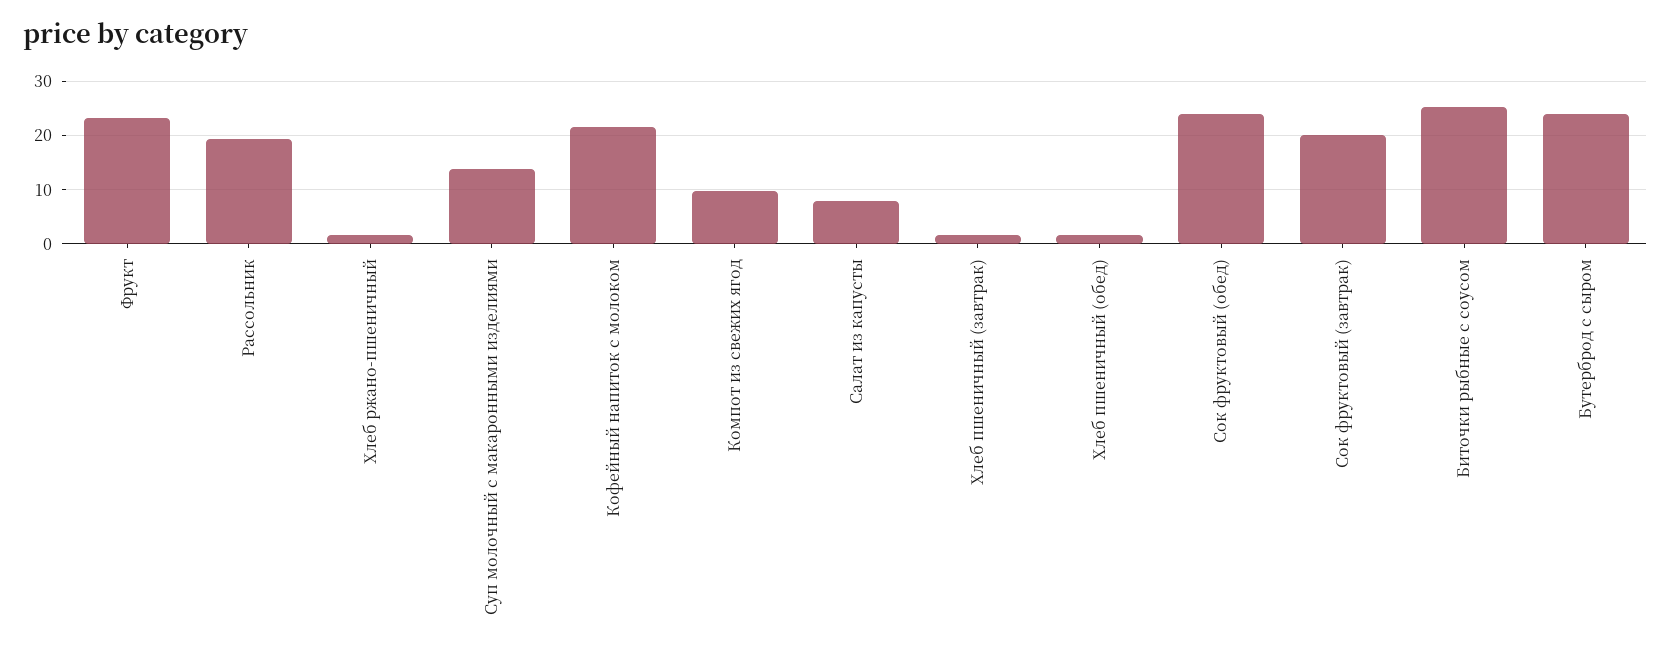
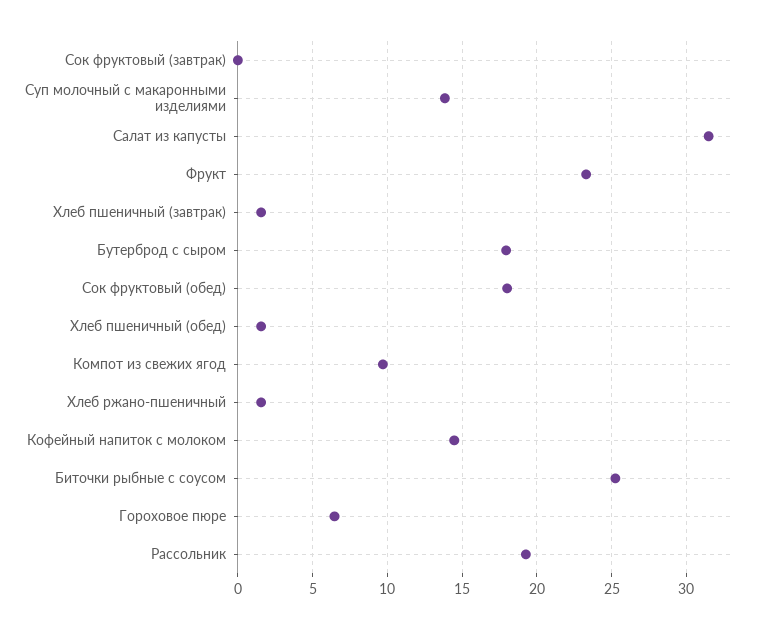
Кофейный напиток с молоком: 22 -> 14.5
Салат из капусты: 8 -> 31.5
Сок фруктовый (обед): 24 -> 18
Сок фруктовый (завтрак): 20 -> 0
Бутерброд с сыром: 24 -> 18
Гороховое пюре: none -> 6.5

